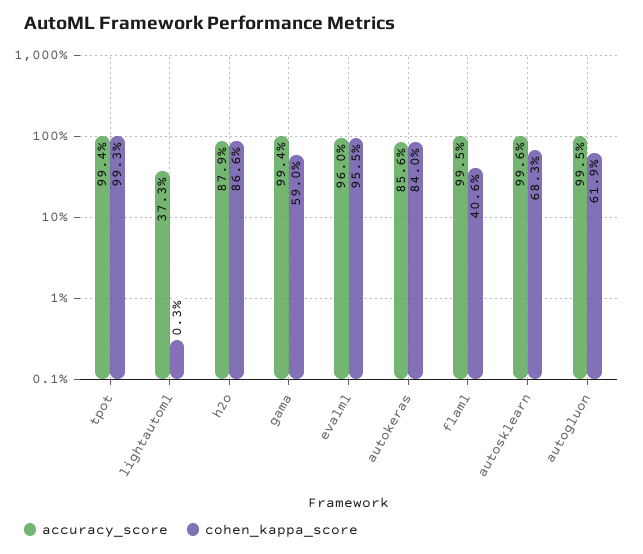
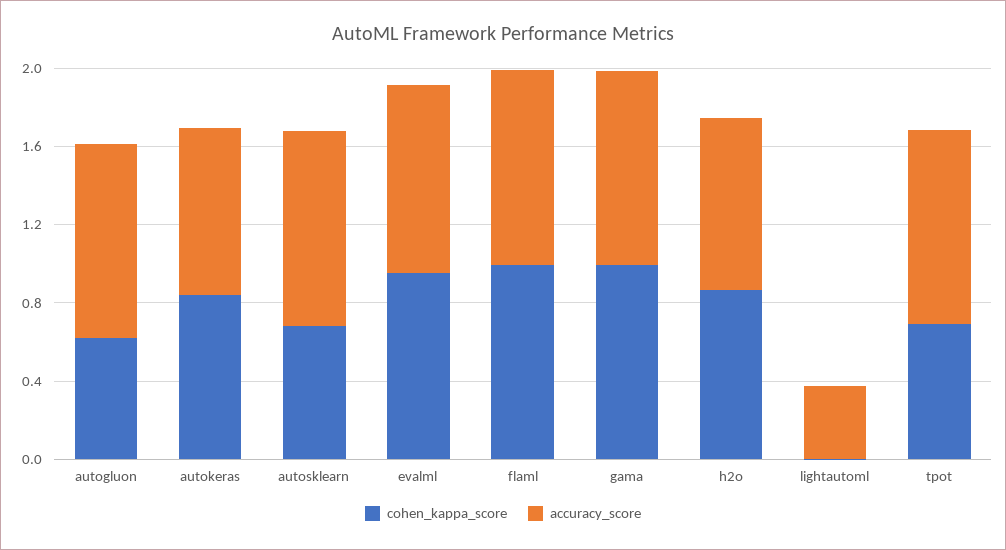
cohen_kappa_score, tpot: 0.993 -> 0.7
cohen_kappa_score, gama: 0.59 -> 1
cohen_kappa_score, flaml: 0.406 -> 1

